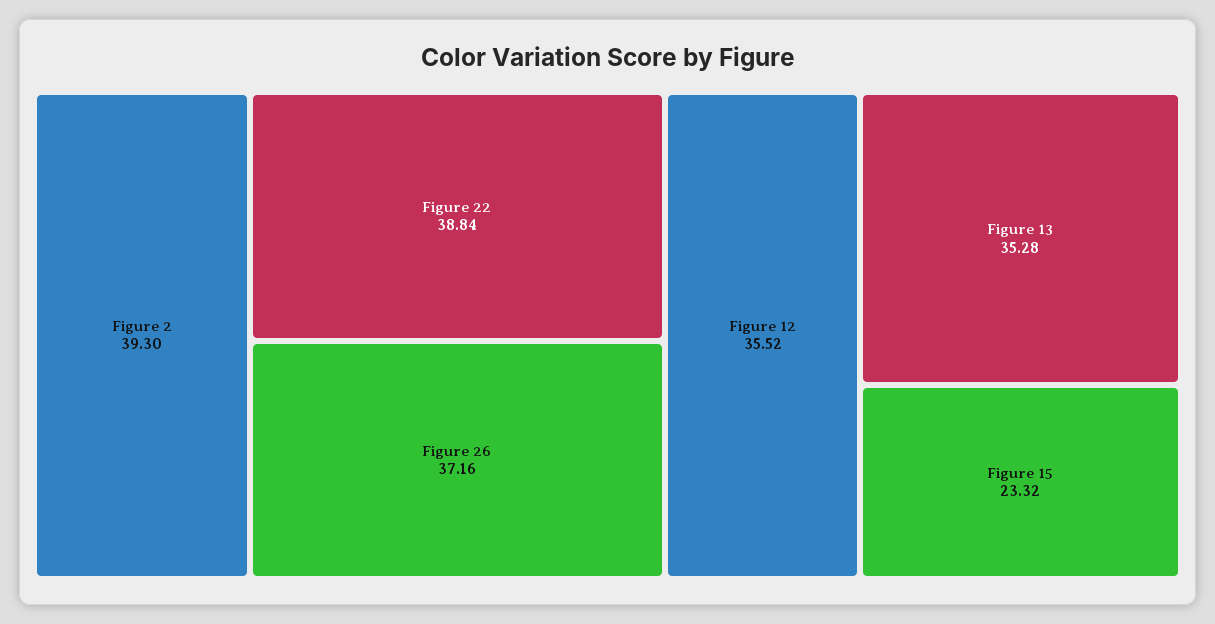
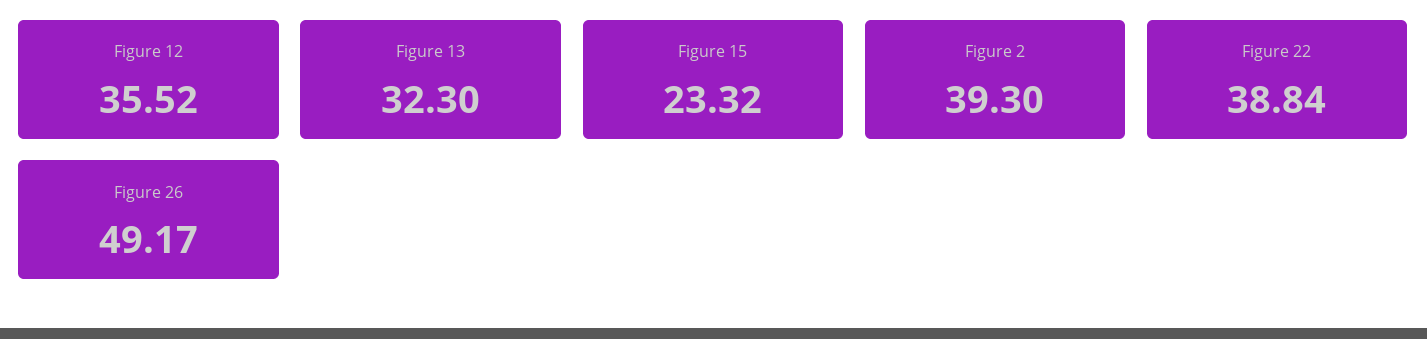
Figure 26: 37.16 -> 49.17
Figure 13: 35.28 -> 32.3

